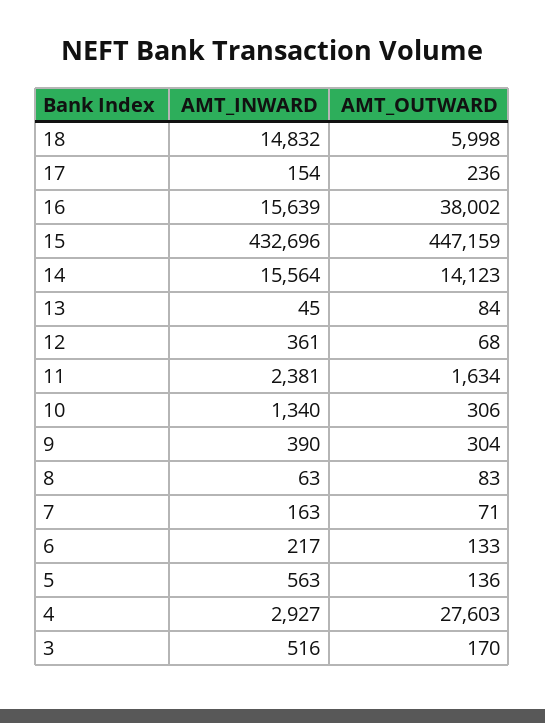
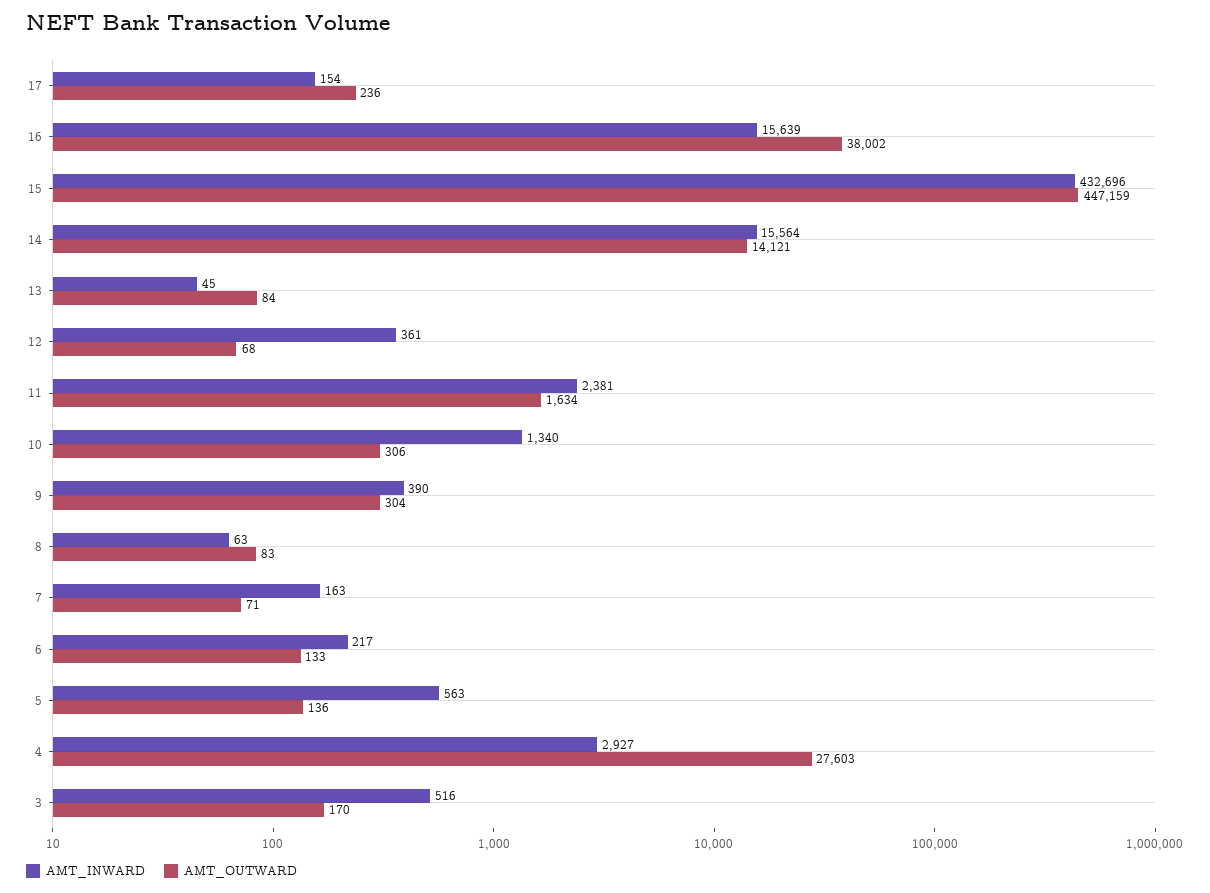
AMT_INWARD, 18: 14832 -> none
AMT_OUTWARD, 18: 5998 -> none
AMT_OUTWARD, 14: 14123 -> 14121

